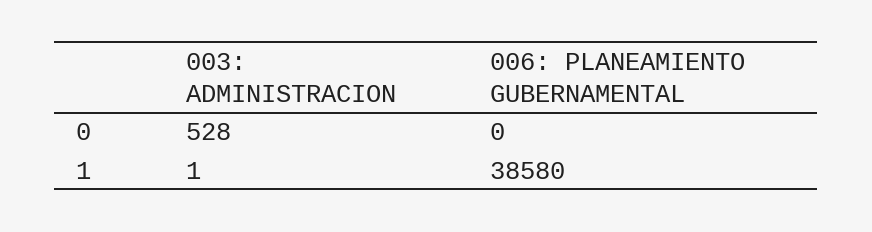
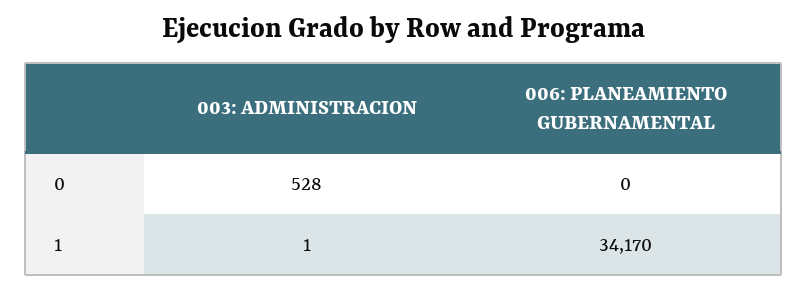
006: PLANEAMIENTO GUBERNAMENTAL, 1: 38580 -> 34170

